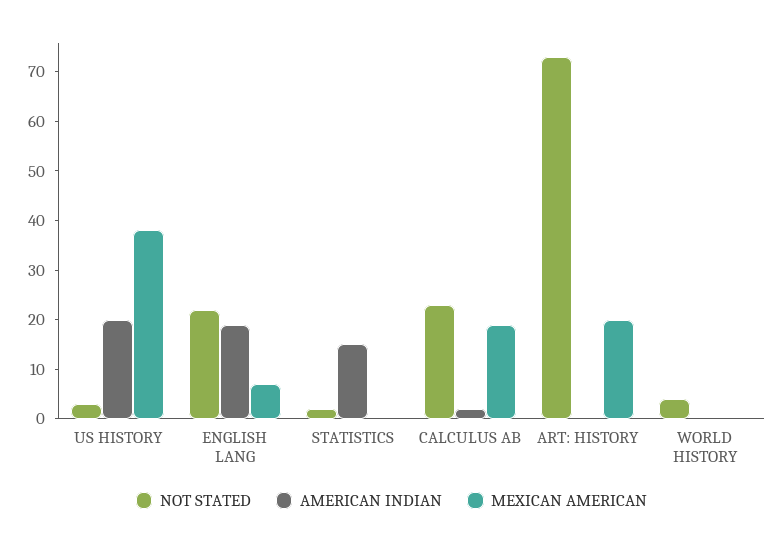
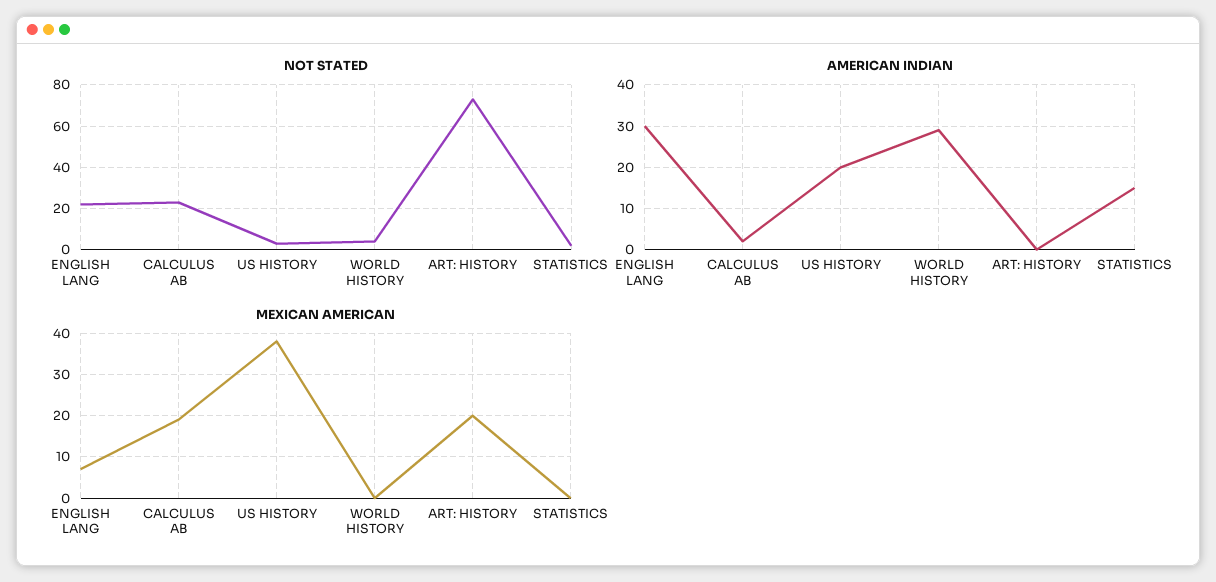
AMERICAN INDIAN, ENGLISH LANG: 20 -> 30
AMERICAN INDIAN, WORLD HISTORY: 0 -> 30

